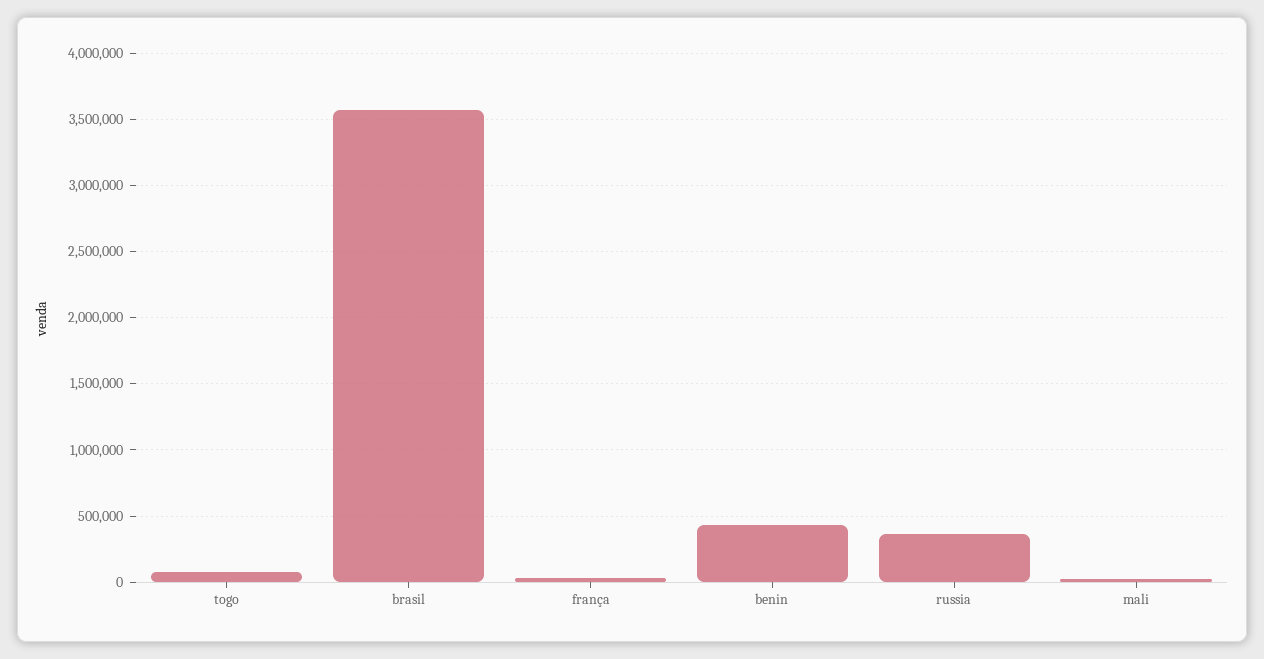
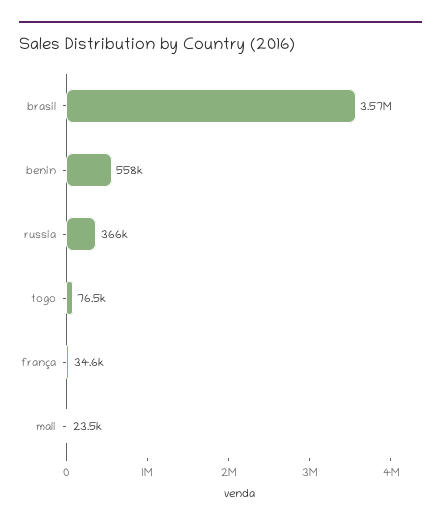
benin: 450000 -> 558000

